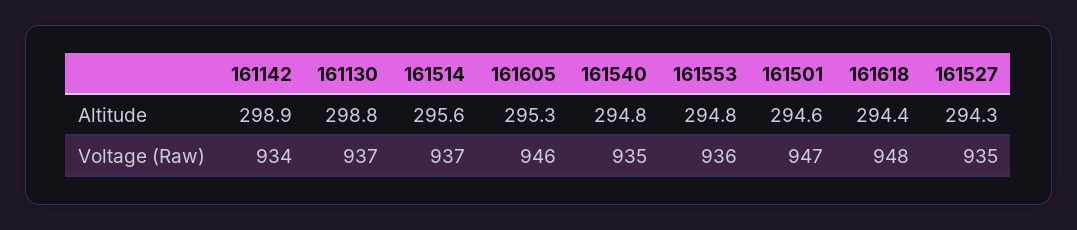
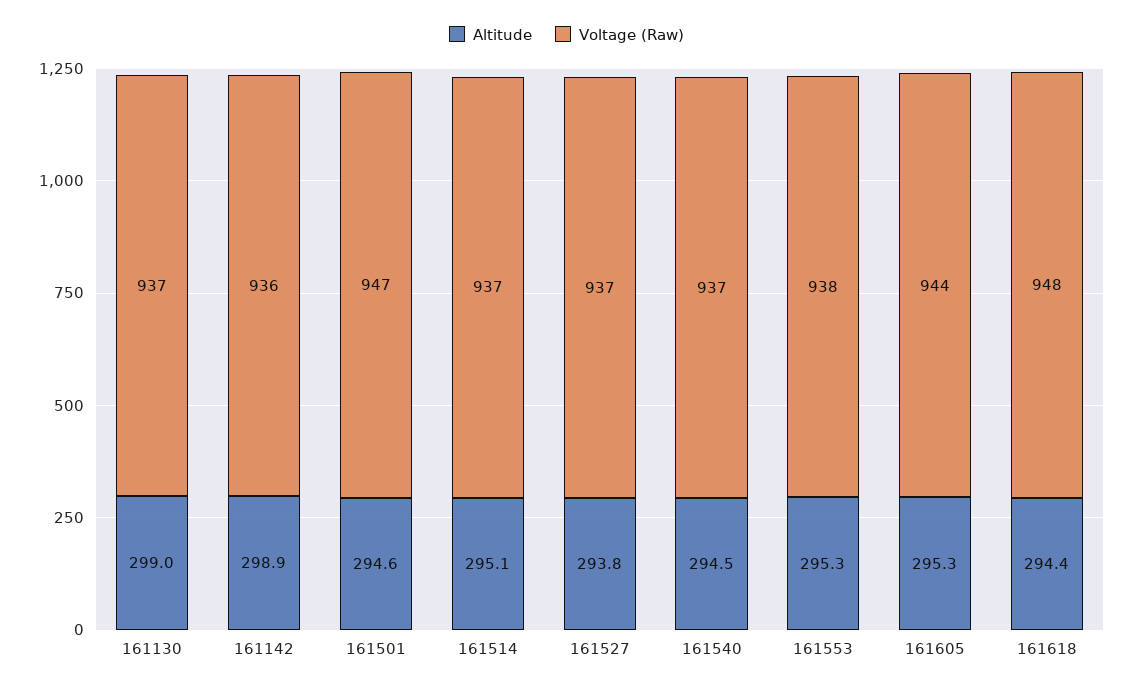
Altitude, 161130: 298.8 -> 299
Altitude, 161514: 295.6 -> 295.1
Altitude, 161540: 294.8 -> 294.5
Altitude, 161553: 294.8 -> 295.3
Altitude, 161527: 294.3 -> 293.8
Voltage (Raw), 161142: 934 -> 936
Voltage (Raw), 161605: 946 -> 944
Voltage (Raw), 161540: 935 -> 937
Voltage (Raw), 161553: 936 -> 938
Voltage (Raw), 161527: 935 -> 937

